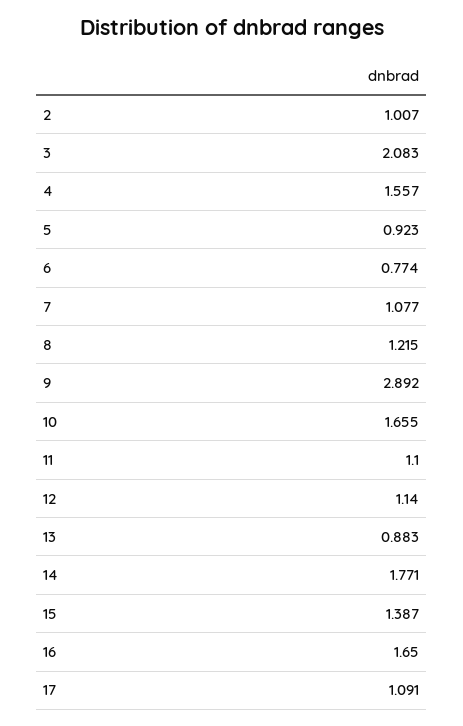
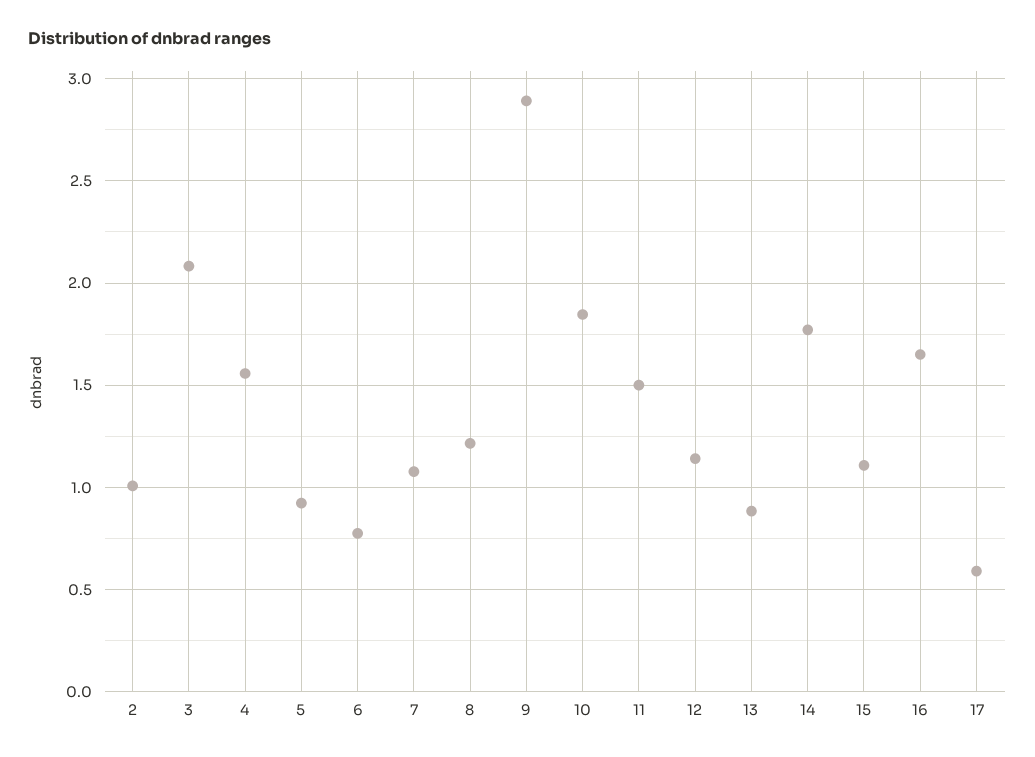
10: 1.655 -> 1.85
11: 1.1 -> 1.5
15: 1.387 -> 1.1
17: 1.091 -> 0.6

